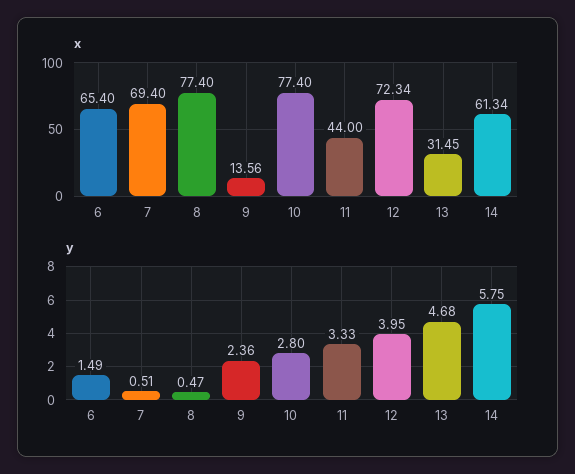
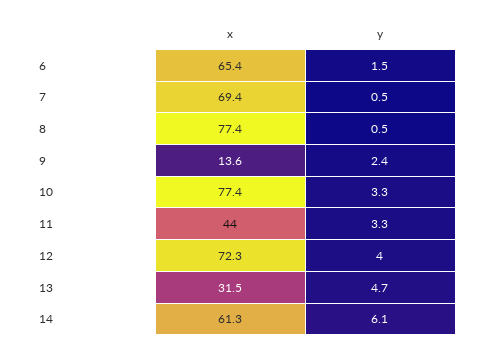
y, 10: 2.8 -> 3.3
y, 14: 5.75 -> 6.1

